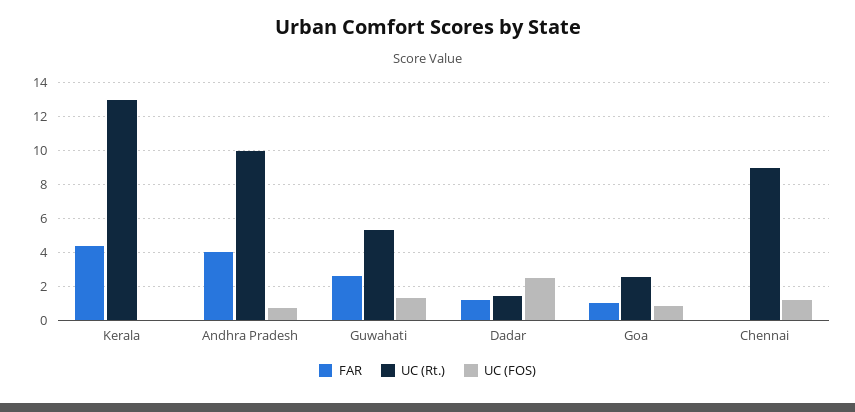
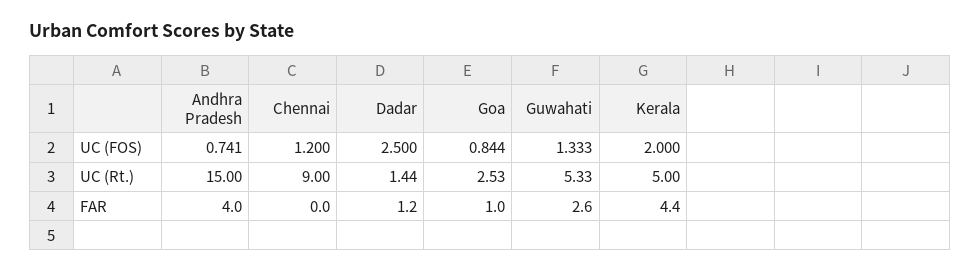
UC (Rt.), Kerala: 13 -> 5
UC (FOS), Kerala: 0 -> 2
UC (Rt.), Andhra Pradesh: 10 -> 15

